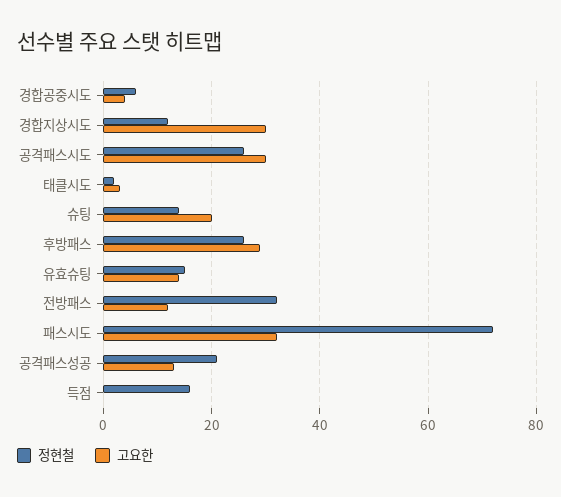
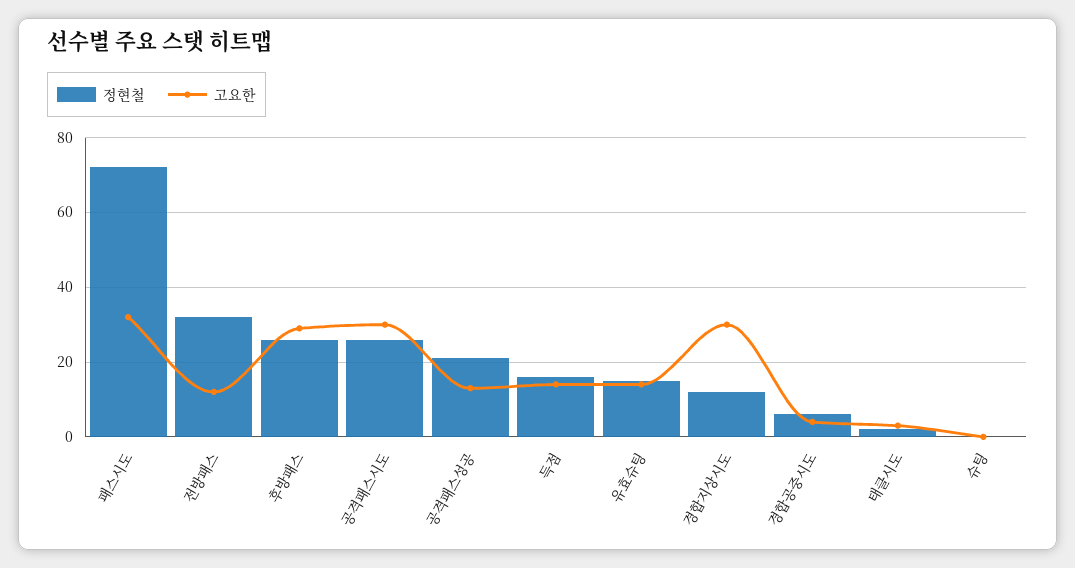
정현철, 슈팅: 15 -> 0
고요한, 슈팅: 20 -> 0
고요한, 득점: 0 -> 15

